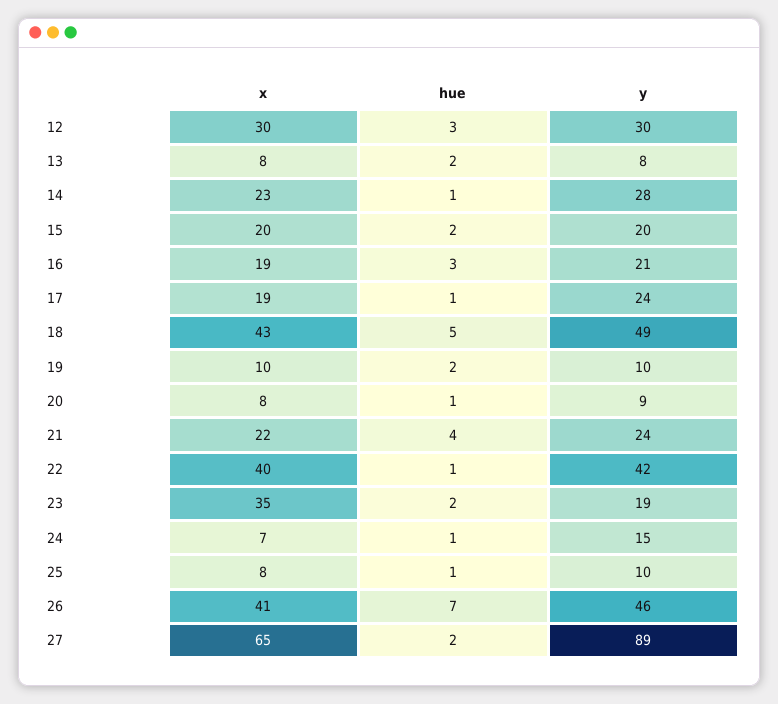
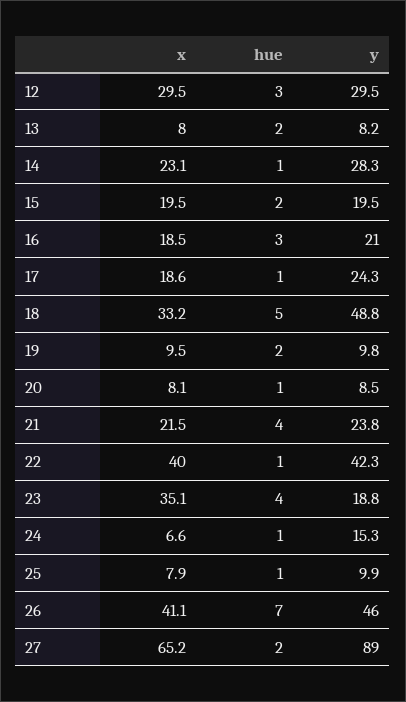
x, 18: 43 -> 33.2
hue, 23: 2 -> 4

